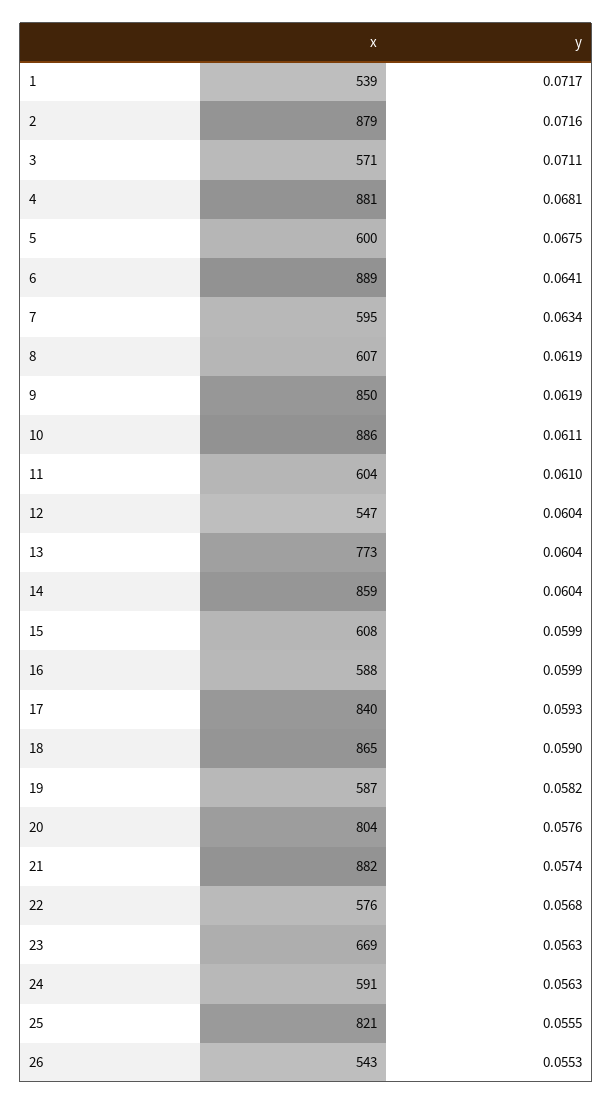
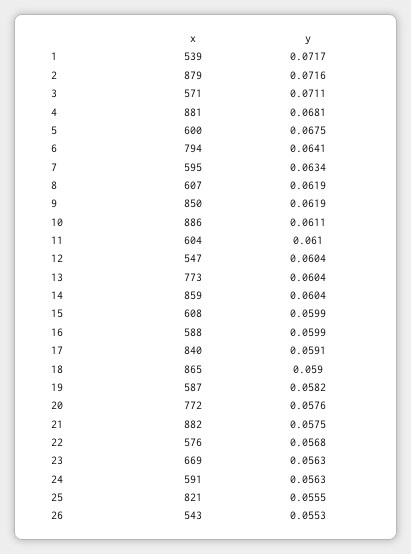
x, 6: 889 -> 794
y, 17: 0.0593 -> 0.0591
x, 20: 804 -> 772
y, 21: 0.0574 -> 0.0575

